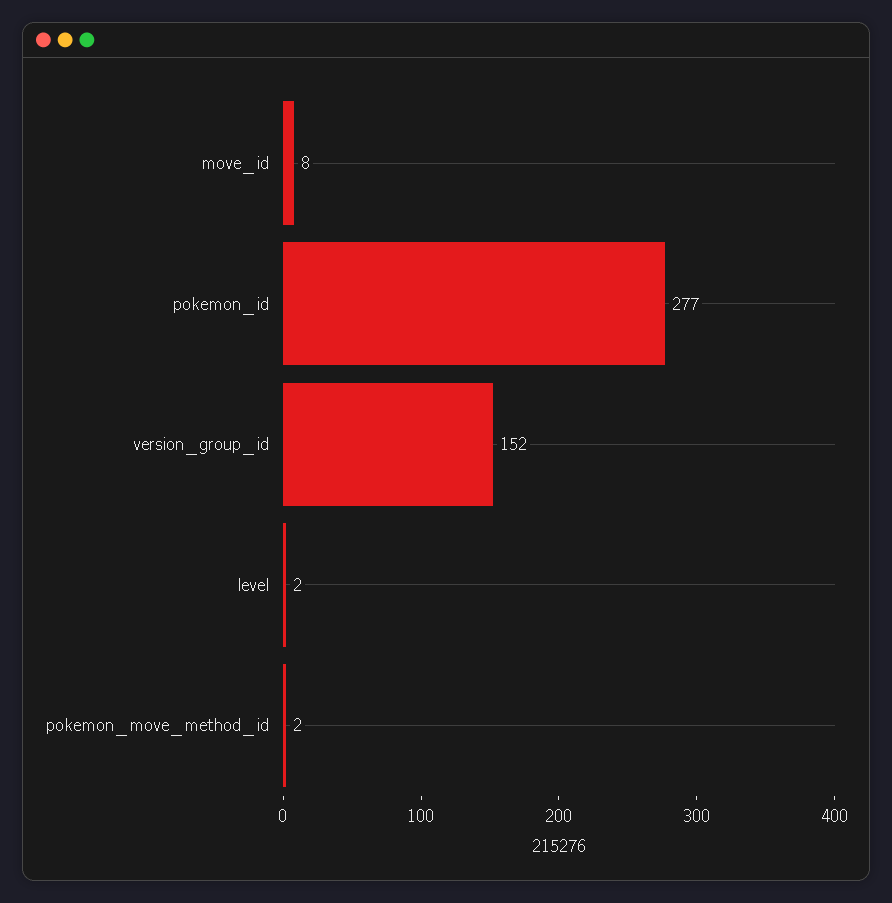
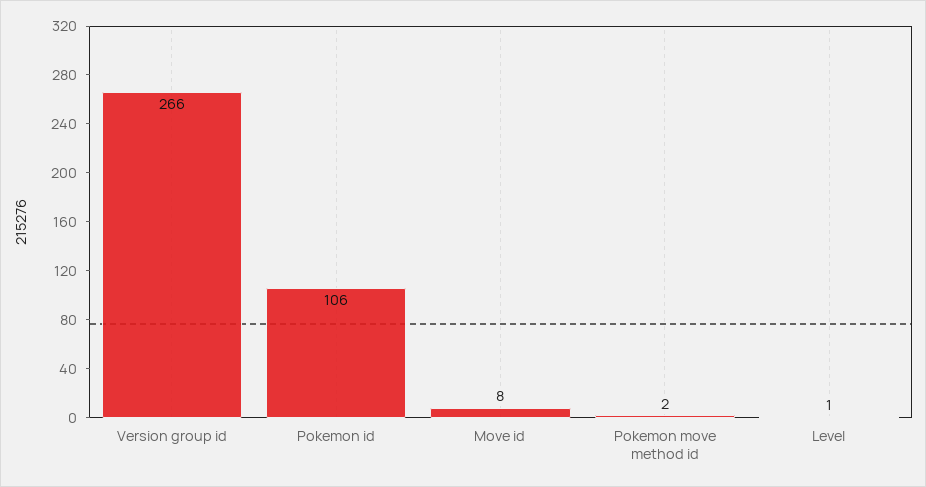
pokemon_id: 277 -> 106
version_group_id: 152 -> 266
level: 2 -> 1

